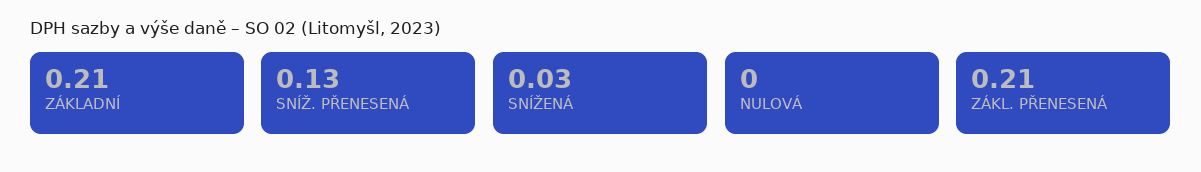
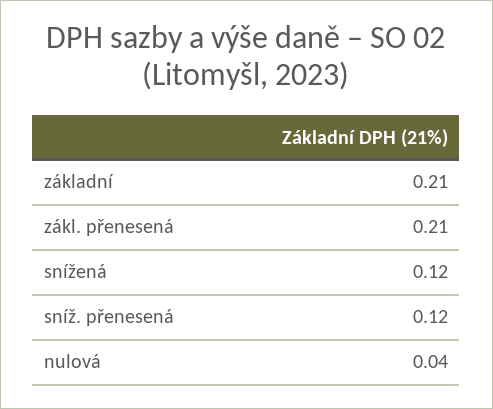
SNÍŽ. PŘENESENÁ: 0.13 -> 0.12
SNÍŽENÁ: 0.03 -> 0.12
NULOVÁ: 0 -> 0.04

